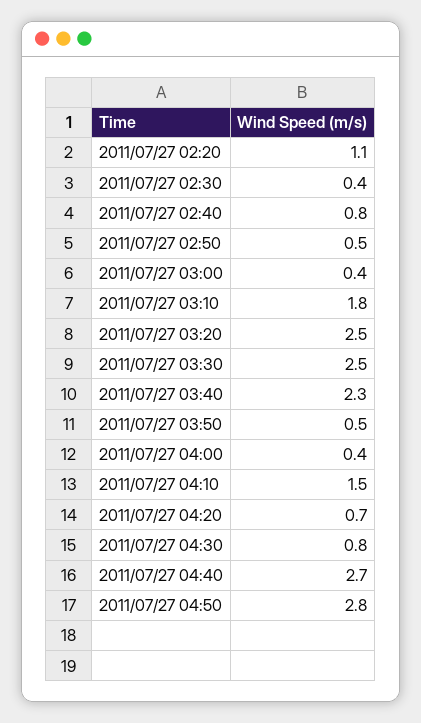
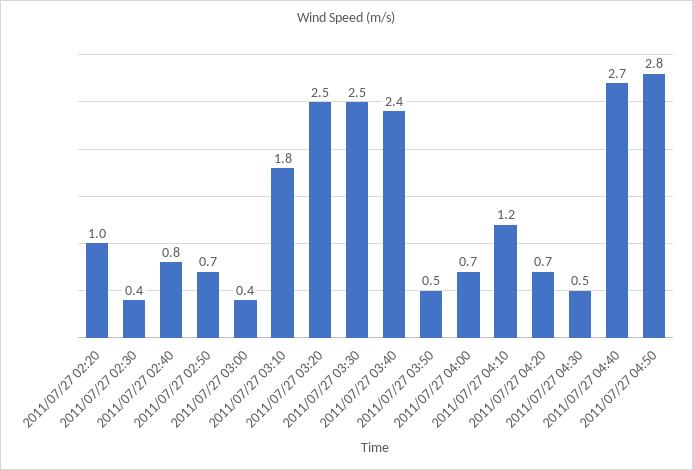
2011/07/27 02:20: 1.1 -> 1
2011/07/27 02:50: 0.5 -> 0.7
2011/07/27 03:40: 2.3 -> 2.4
2011/07/27 04:00: 0.4 -> 0.7
2011/07/27 04:10: 1.5 -> 1.2
2011/07/27 04:30: 0.8 -> 0.5

